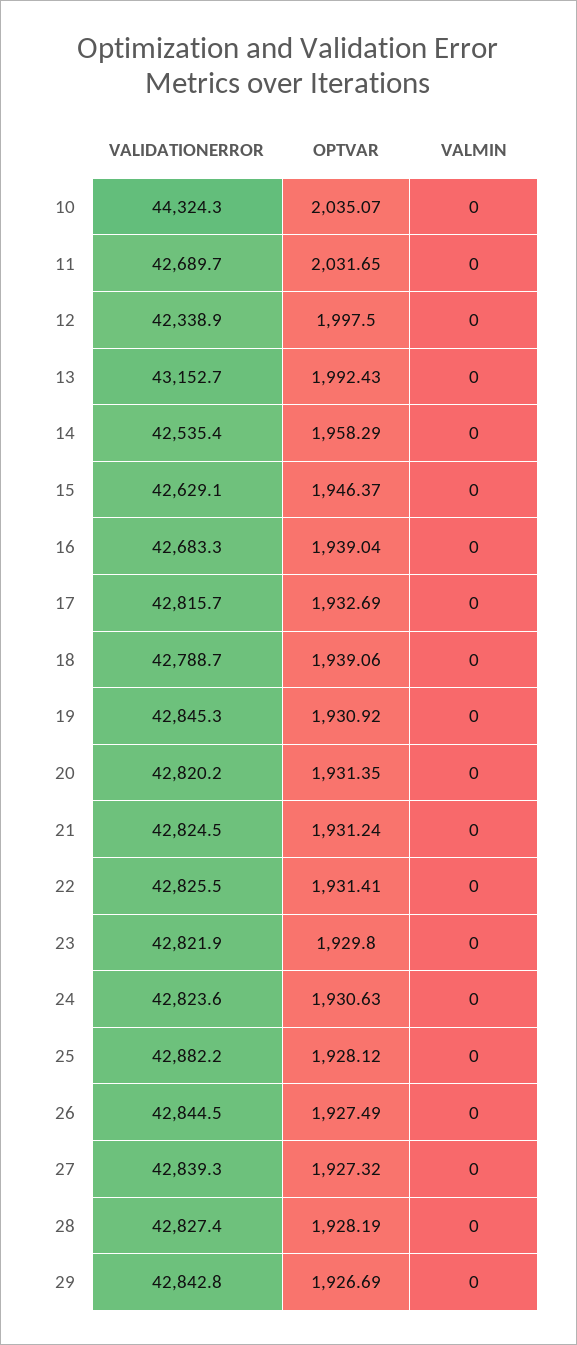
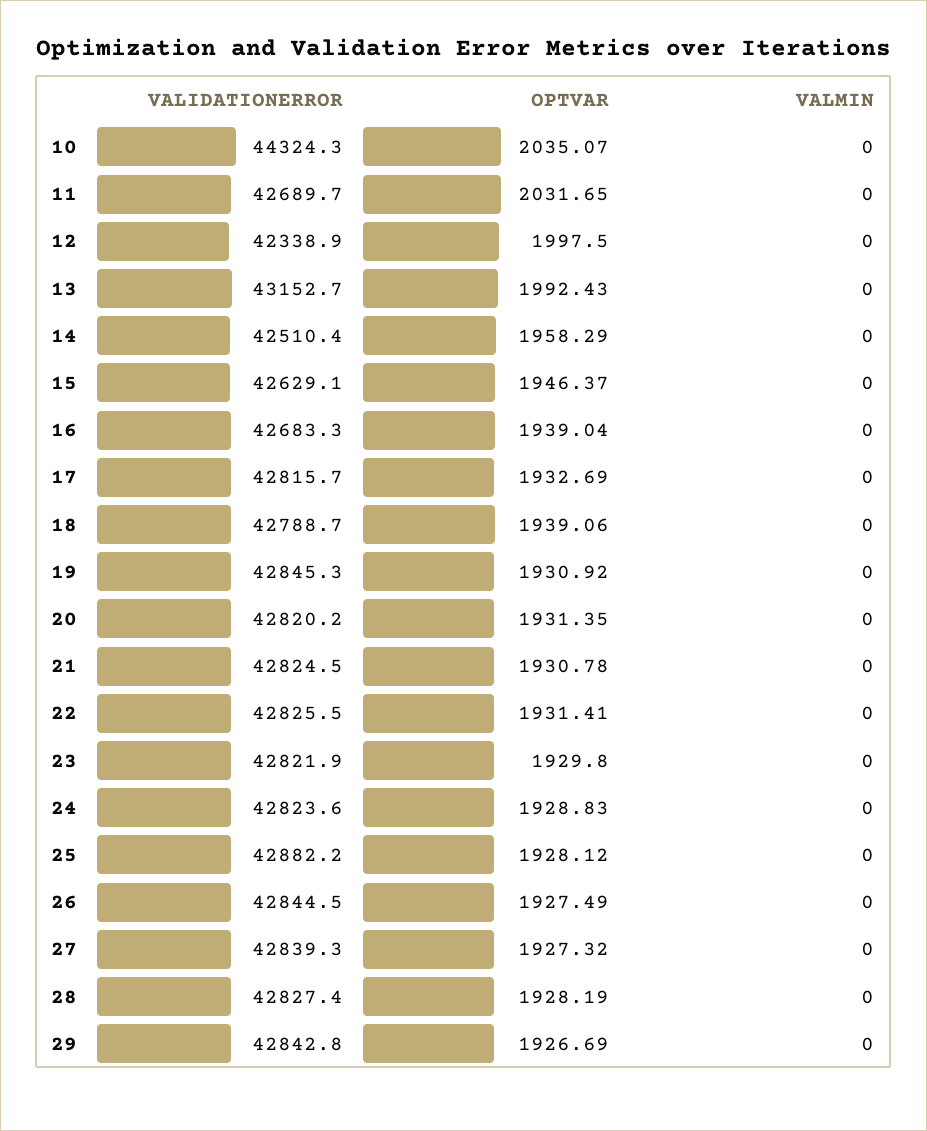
VALIDATIONERROR, 14: 42535.4 -> 42510.4
OPTVAR, 21: 1931.24 -> 1930.78
OPTVAR, 24: 1930.63 -> 1928.83

